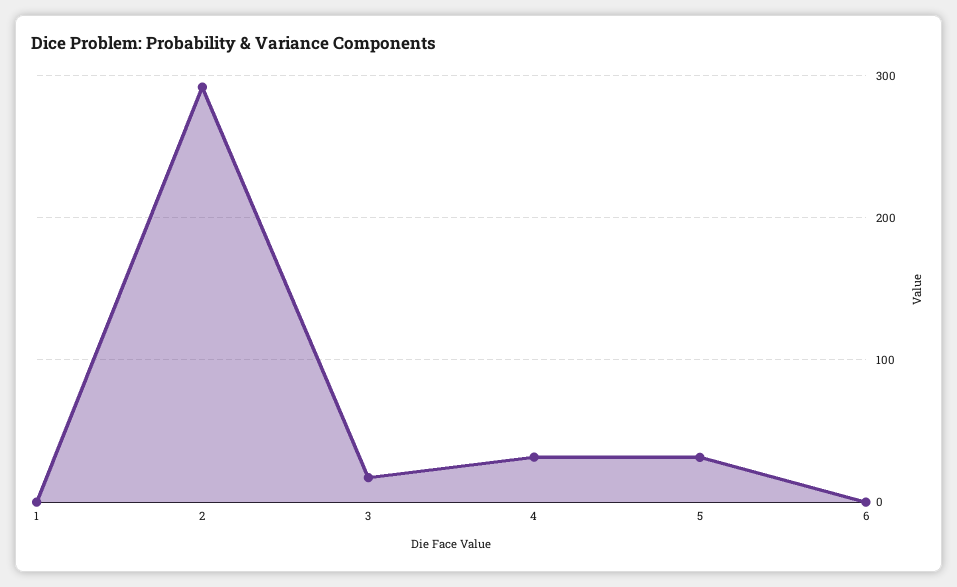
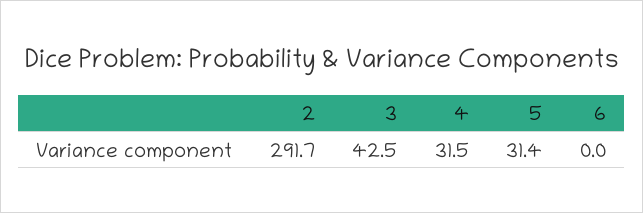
1: 0 -> none
3: 20 -> 42.5

